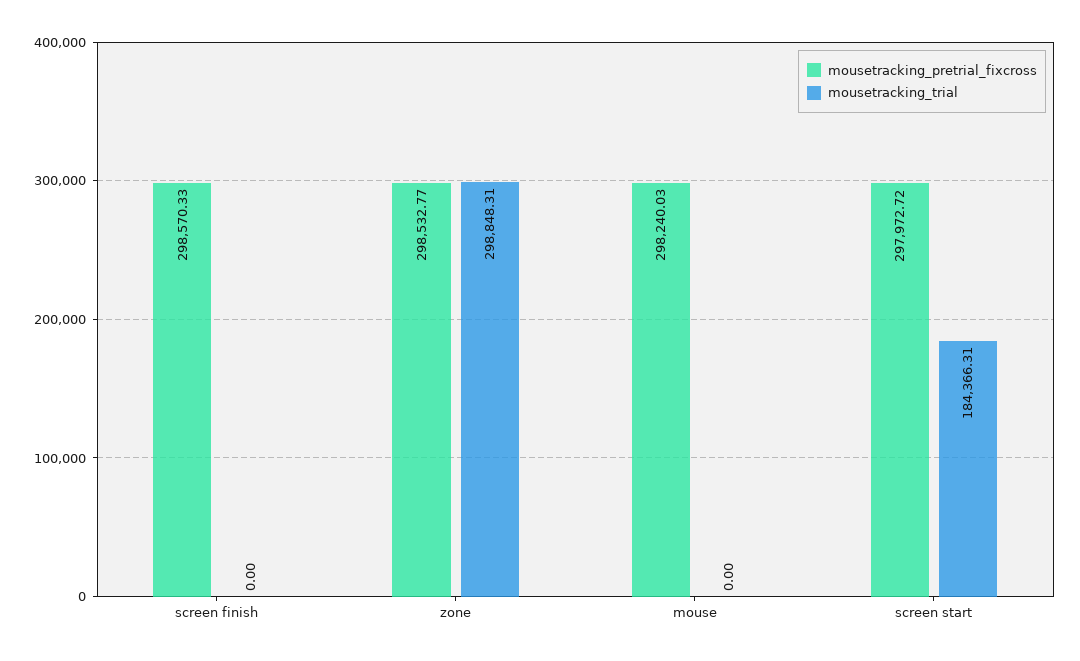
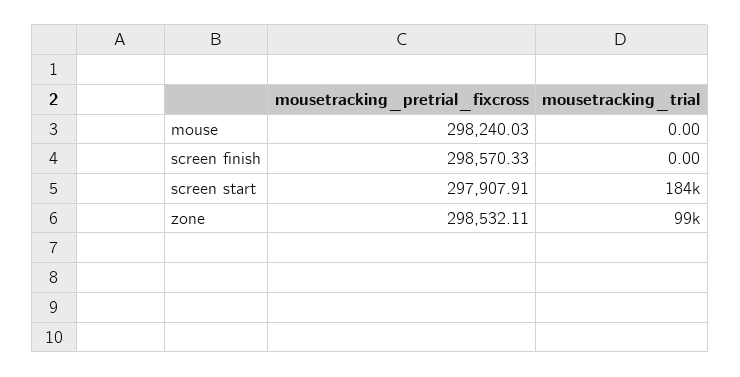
mousetracking_pretrial_fixcross, zone: 298532.77 -> 298532.11
mousetracking_trial, zone: 298848.31 -> 99000
mousetracking_pretrial_fixcross, screen start: 297972.72 -> 297907.91

